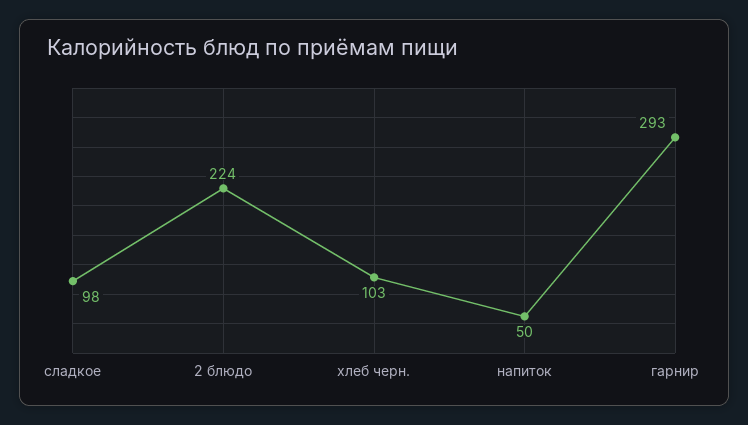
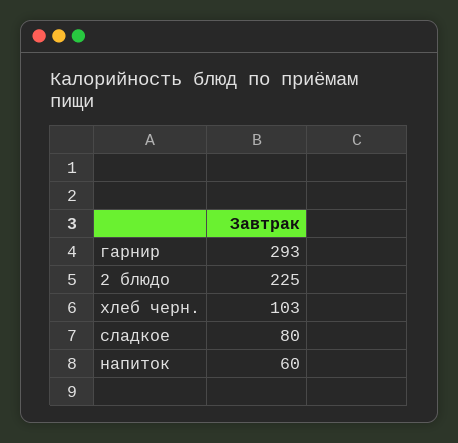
сладкое: 98 -> 80
2 блюдо: 224 -> 225
напиток: 50 -> 60

